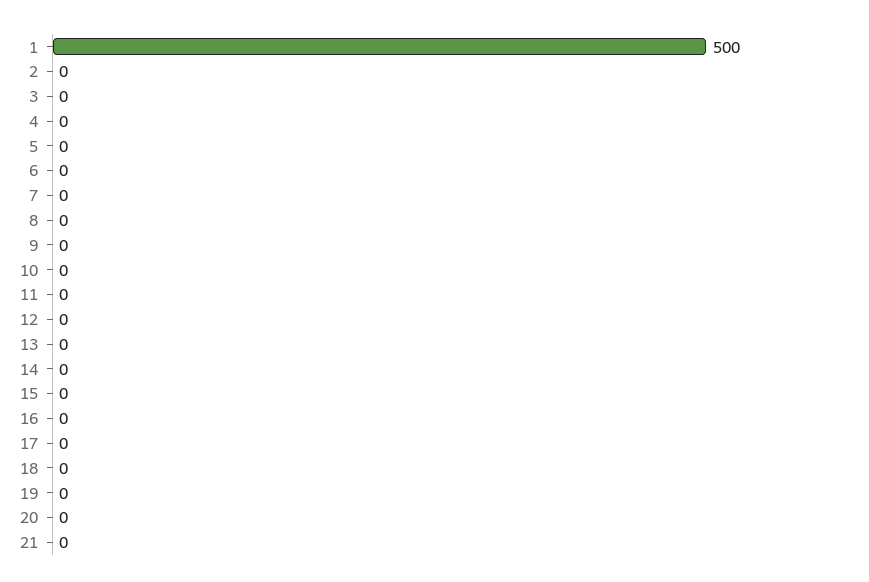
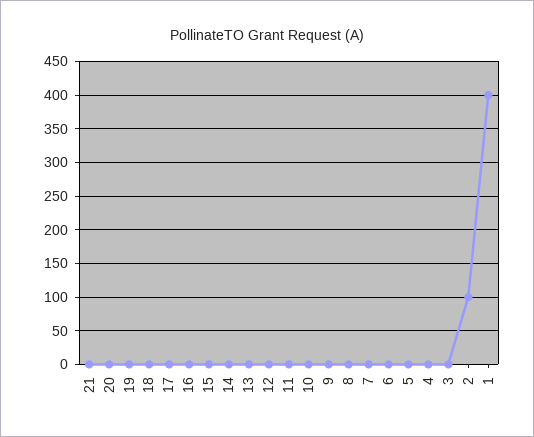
1: 500 -> 400
2: 0 -> 100

